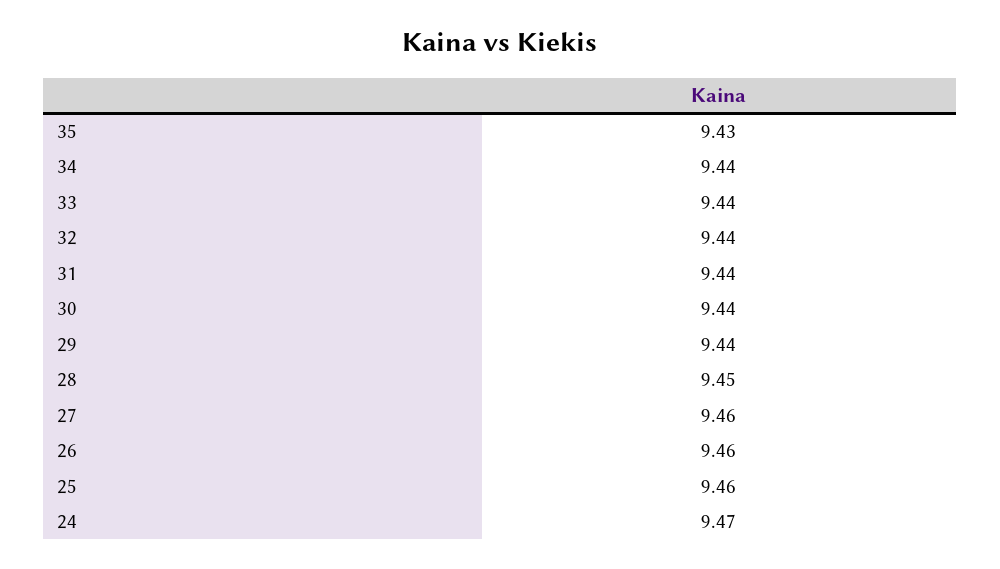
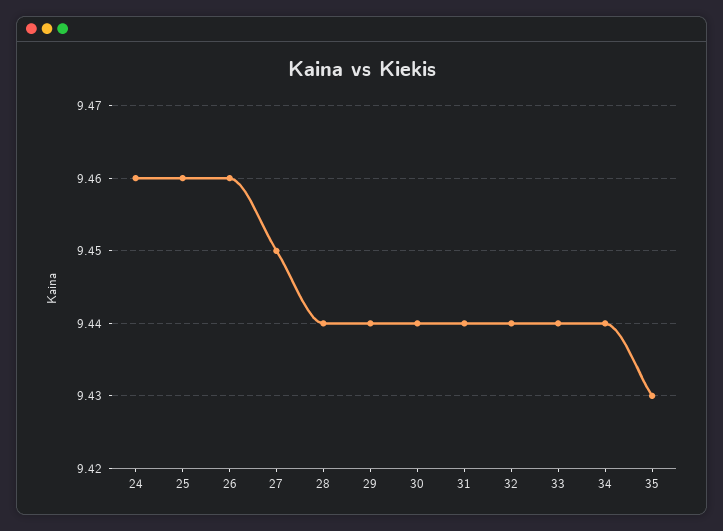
28: 9.45 -> 9.44
27: 9.46 -> 9.45
24: 9.47 -> 9.46

